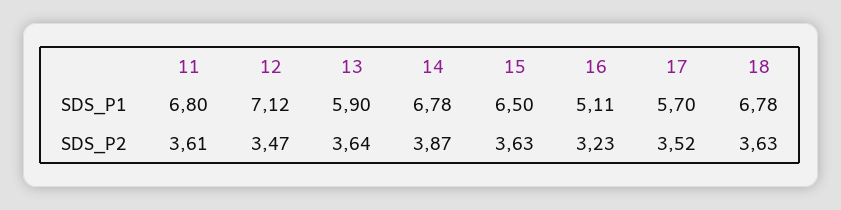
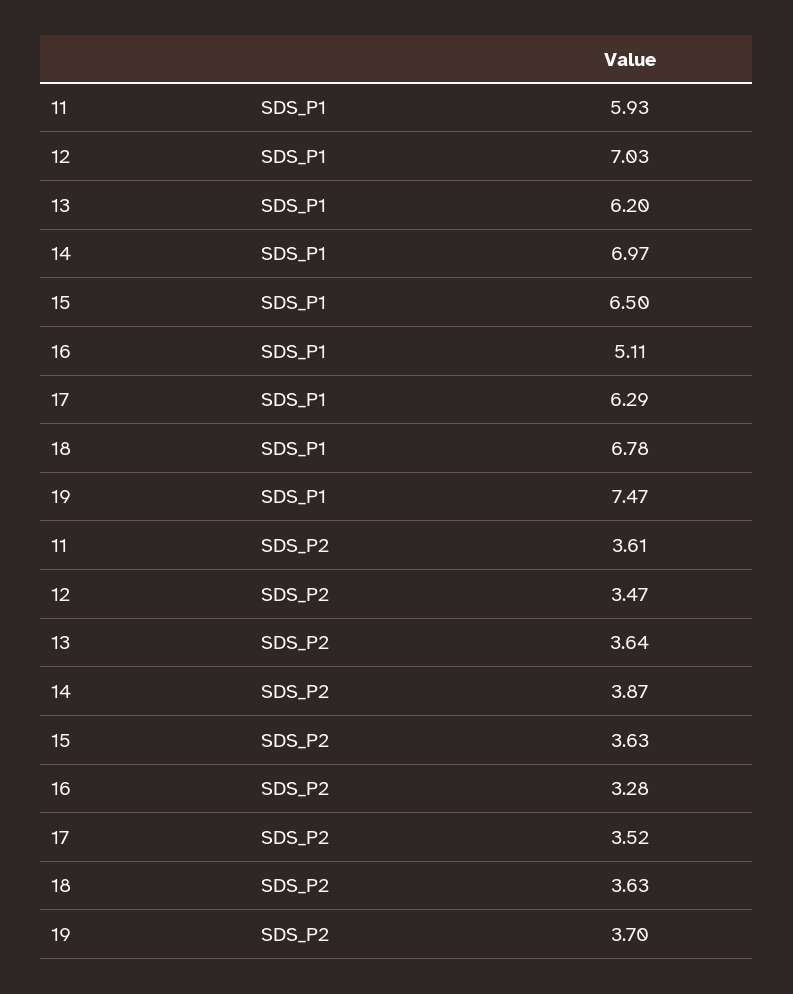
11, SDS_P1: 6.8 -> 5.93
12, SDS_P1: 7.12 -> 7.03
13, SDS_P1: 5.9 -> 6.2
14, SDS_P1: 6.78 -> 6.97
17, SDS_P1: 5.7 -> 6.29
16, SDS_P2: 3.23 -> 3.28
19, SDS_P1: none -> 7.47
19, SDS_P2: none -> 3.7

